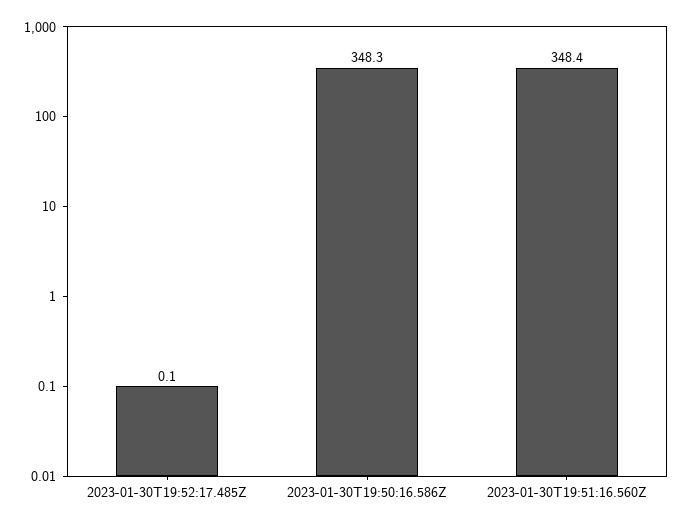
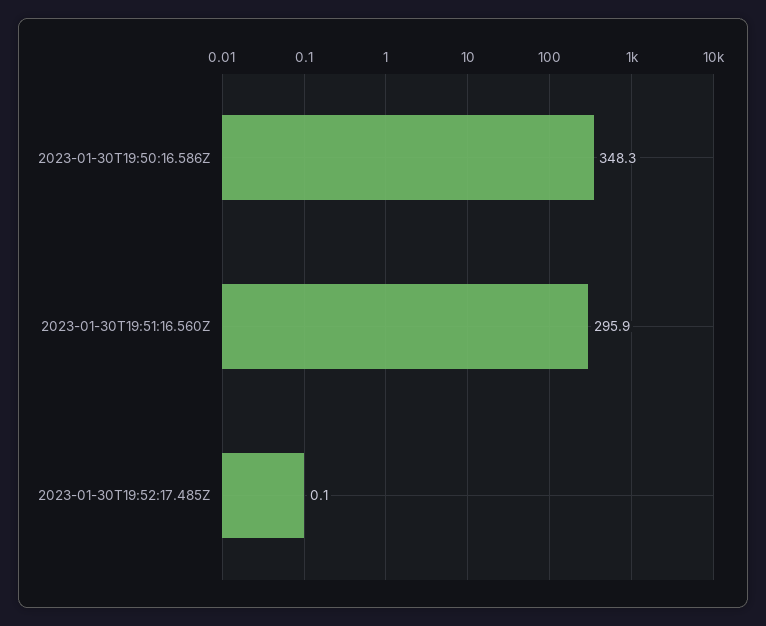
2023-01-30T19:51:16.560Z: 348.4 -> 295.9

